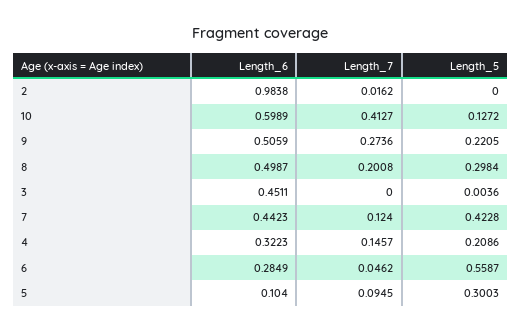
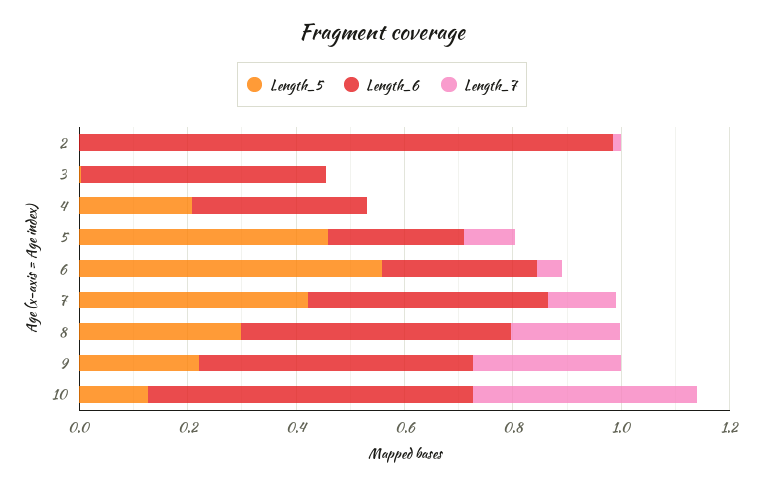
Length_7, 4: 0.1457 -> 0
Length_6, 5: 0.104 -> 0.25
Length_5, 5: 0.3003 -> 0.45

